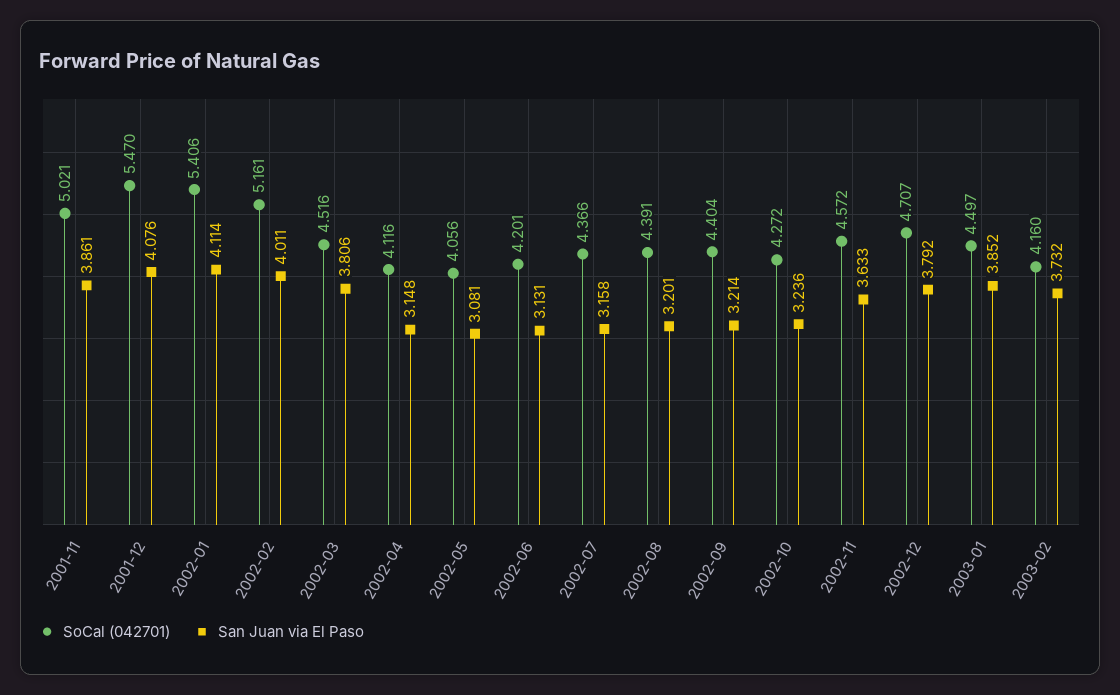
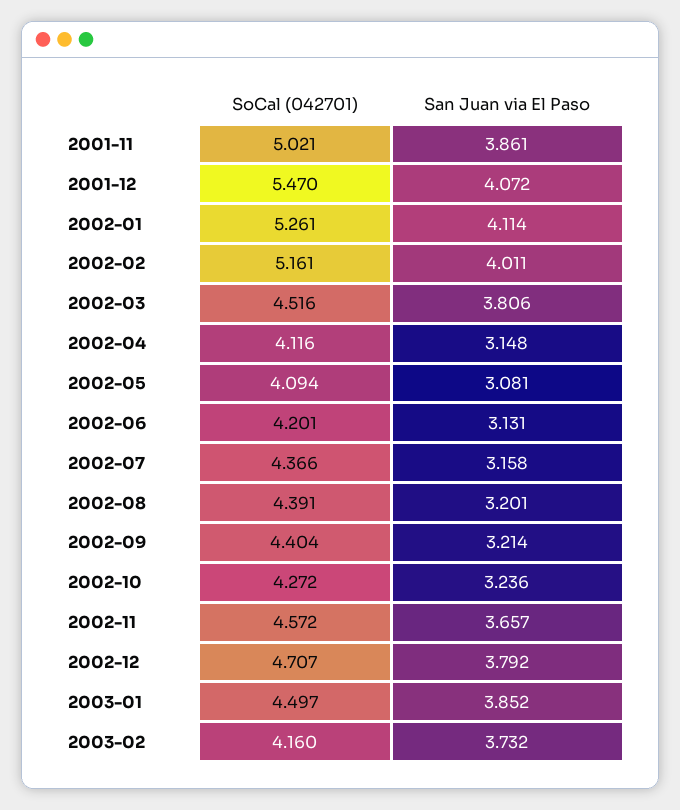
San Juan via El Paso, 2001-12: 4.076 -> 4.072
SoCal (042701), 2002-01: 5.406 -> 5.261
SoCal (042701), 2002-05: 4.056 -> 4.094
San Juan via El Paso, 2002-11: 3.633 -> 3.657

